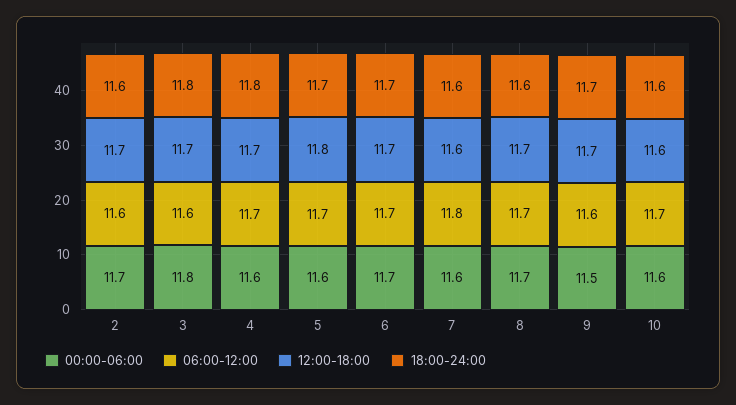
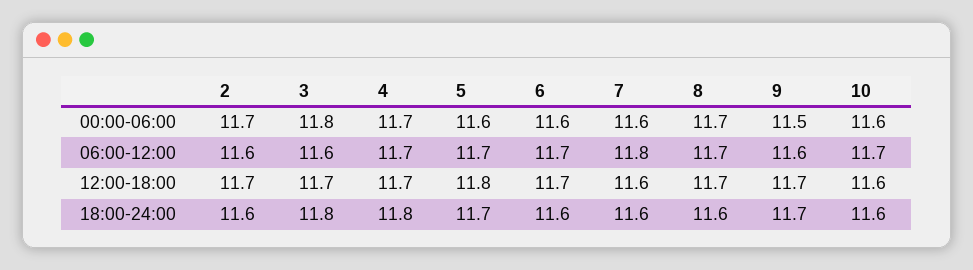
00:00-06:00, 4: 11.6 -> 11.7
00:00-06:00, 6: 11.7 -> 11.6
18:00-24:00, 6: 11.7 -> 11.6

